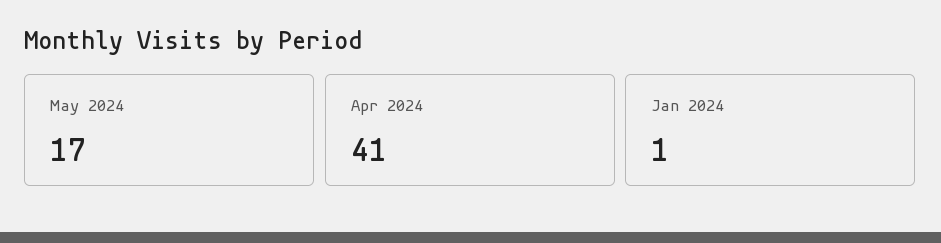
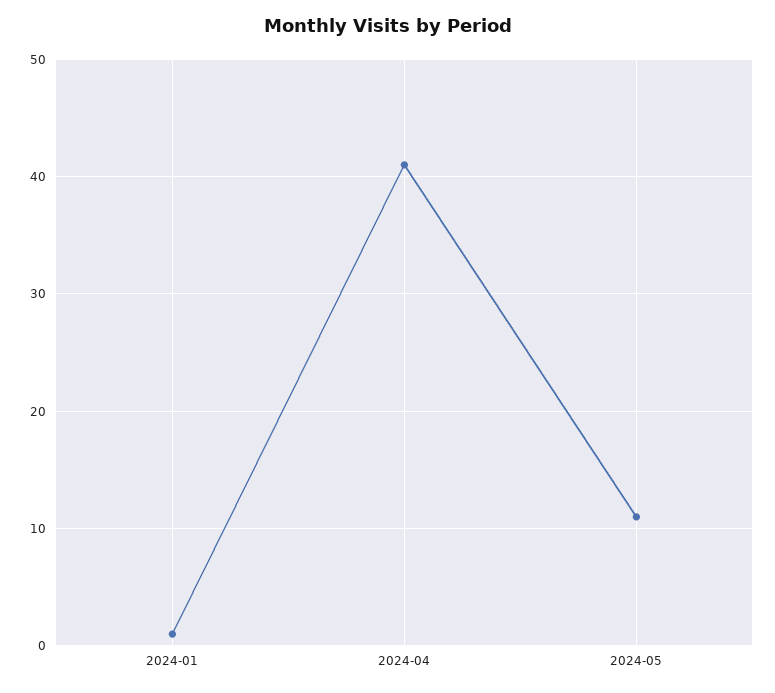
May 2024: 17 -> 11

